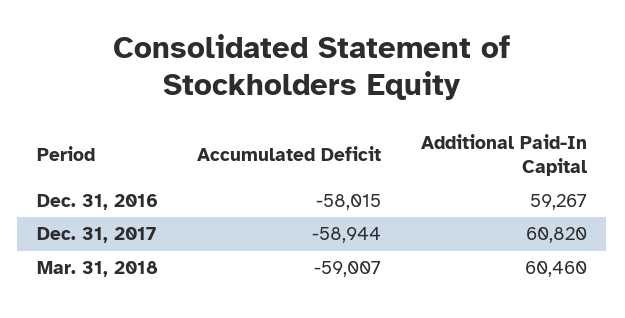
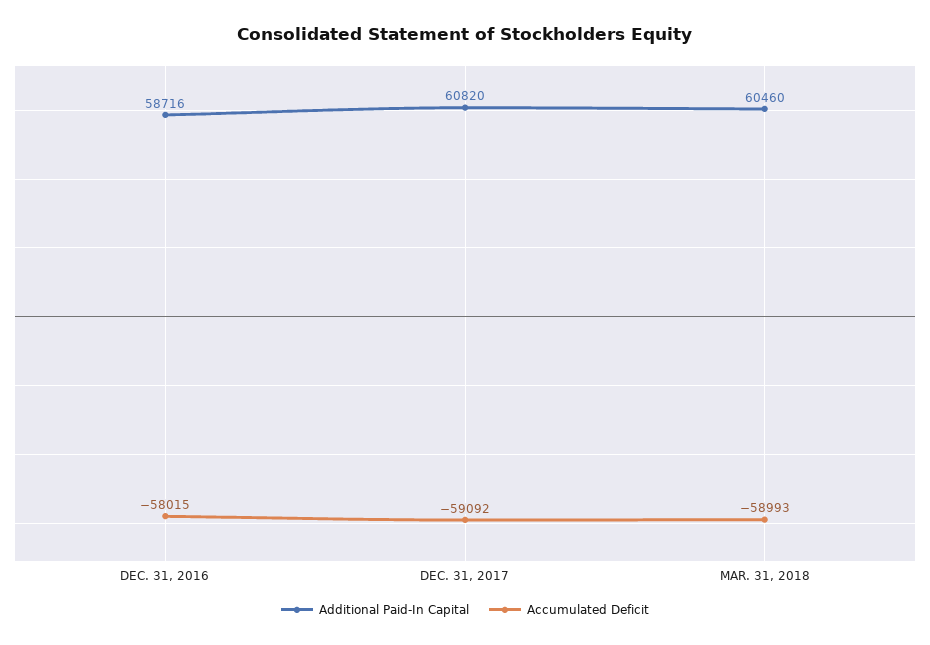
Additional Paid-In Capital, Dec. 31, 2016: 59267 -> 58716
Accumulated Deficit, Dec. 31, 2017: -58944 -> -59092
Accumulated Deficit, Mar. 31, 2018: -59007 -> -58993

